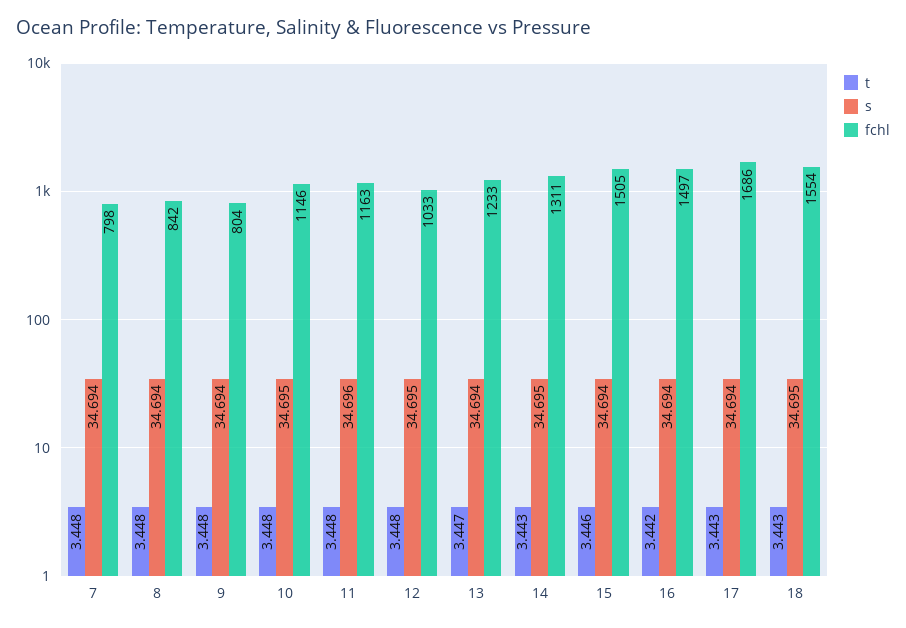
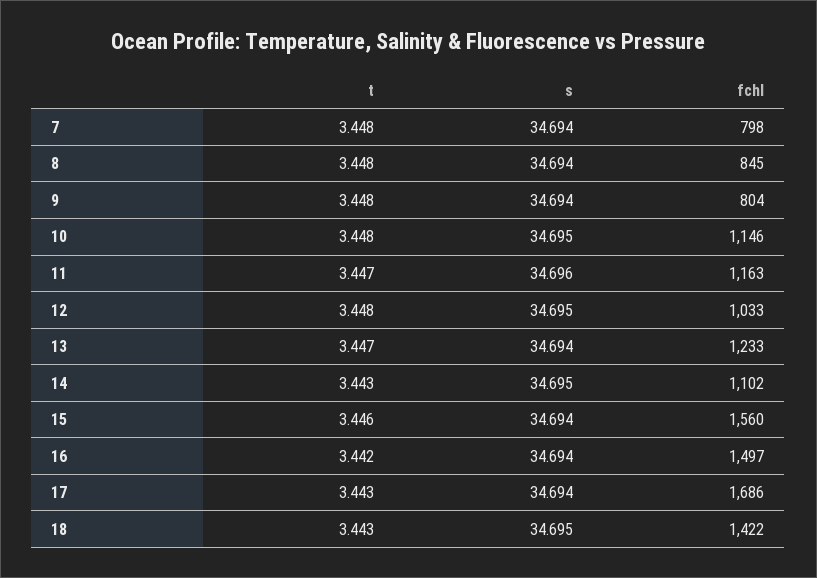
fchl, 8: 842 -> 845
t, 11: 3.448 -> 3.447
fchl, 14: 1311 -> 1102
fchl, 15: 1505 -> 1560
fchl, 18: 1554 -> 1422

